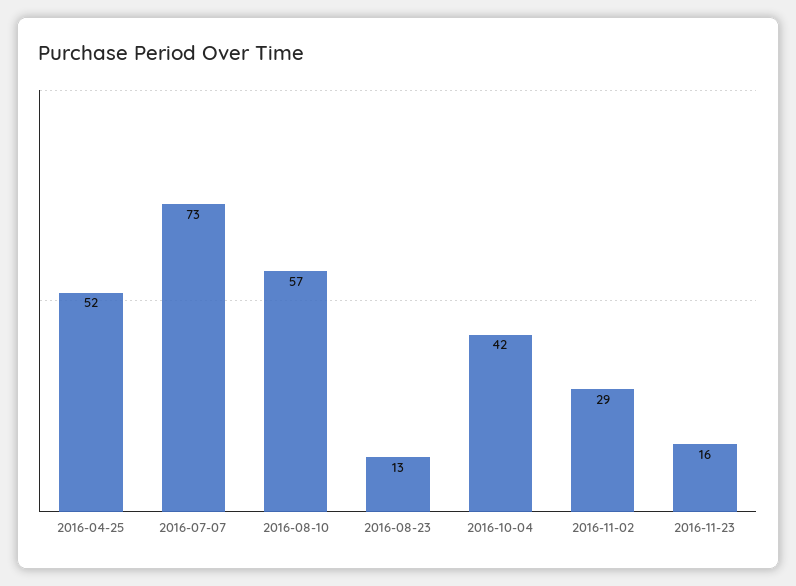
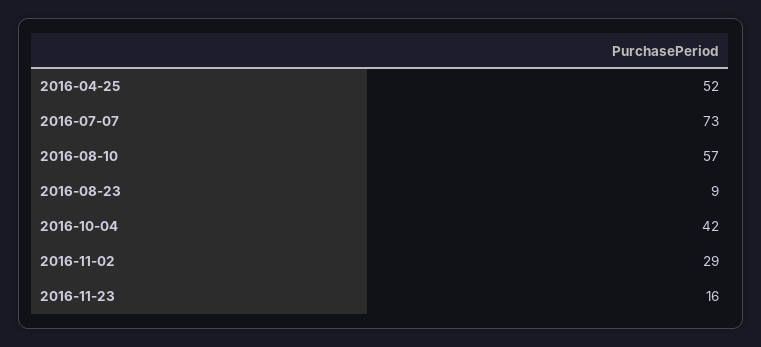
2016-08-23: 13 -> 9

